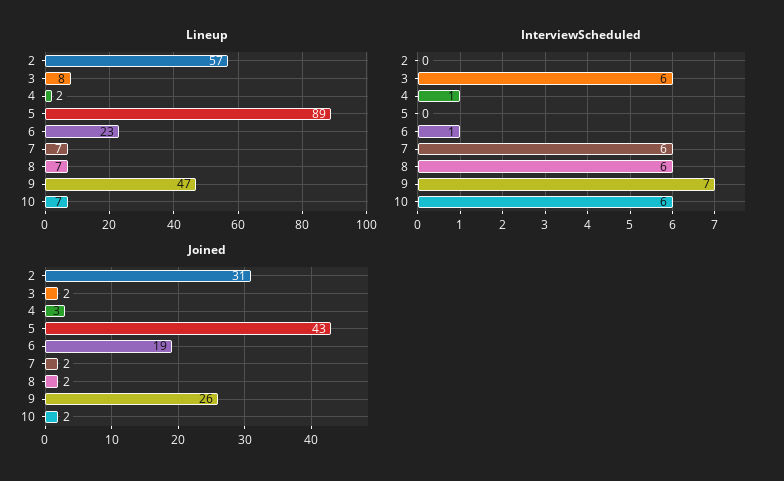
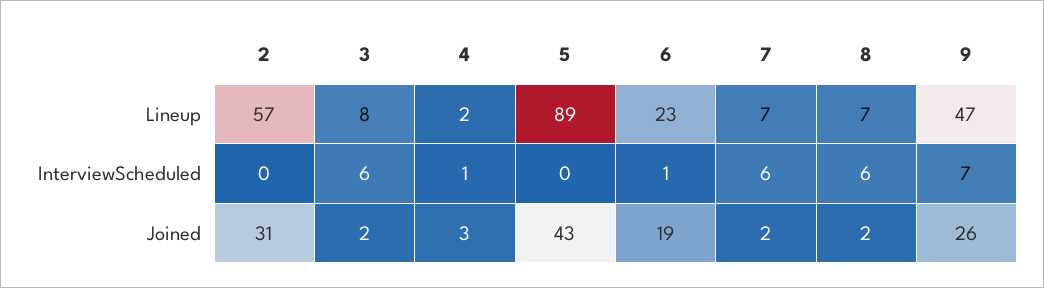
Lineup, 10: 7 -> none
InterviewScheduled, 10: 6 -> none
Joined, 10: 2 -> none

